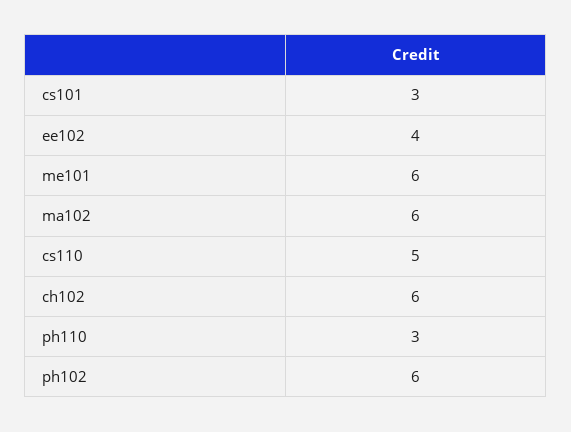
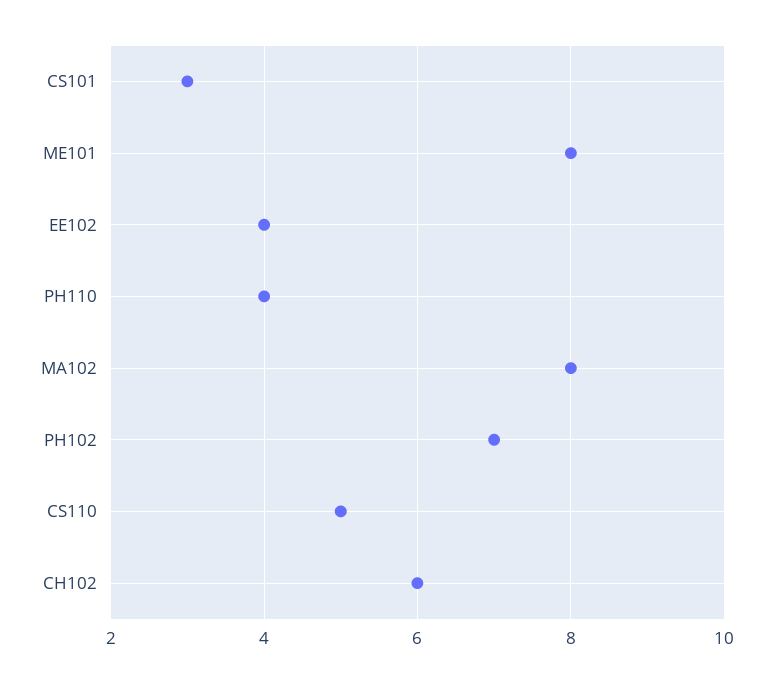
me101: 6 -> 8
ma102: 6 -> 8
ph110: 3 -> 4
ph102: 6 -> 7

